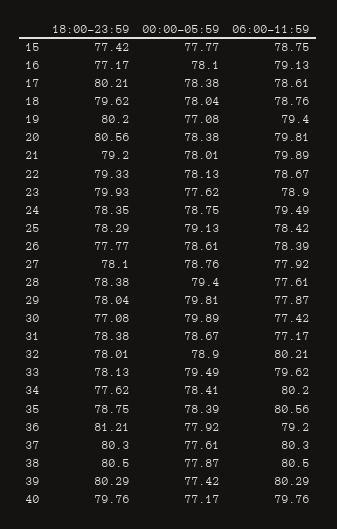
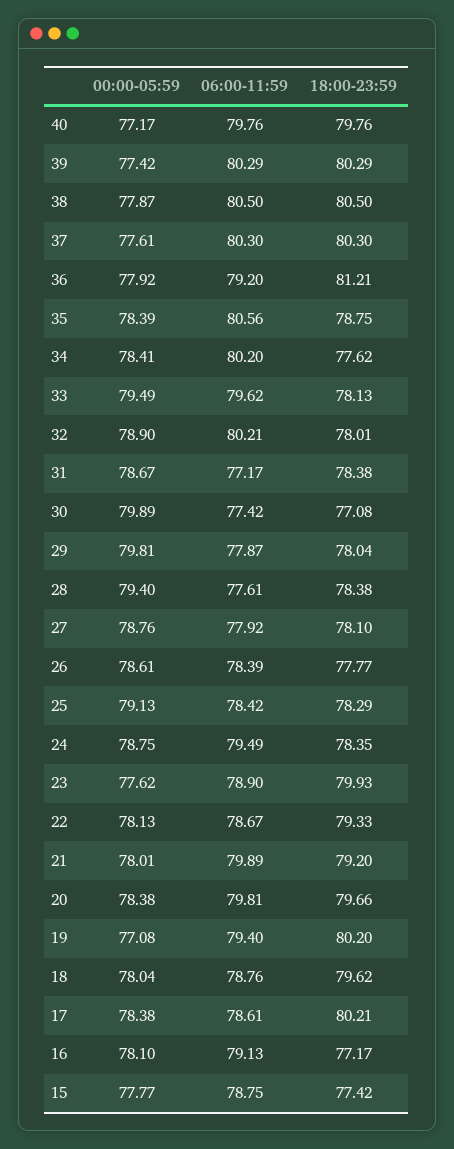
18:00-23:59, 20: 80.56 -> 79.66

